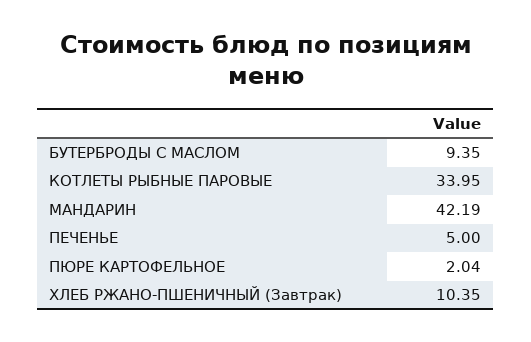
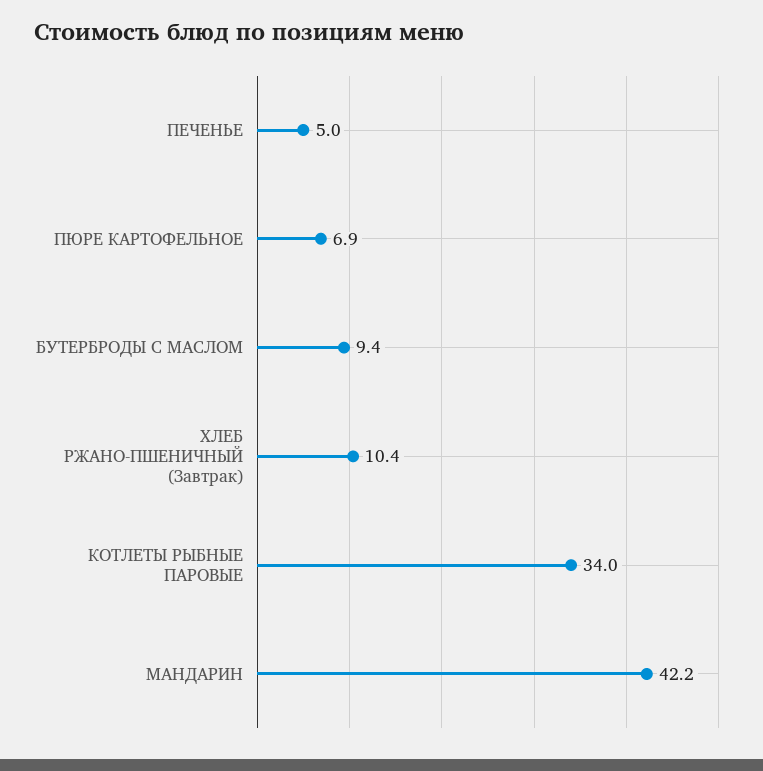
ПЮРЕ КАРТОФЕЛЬНОЕ: 2.04 -> 6.9

